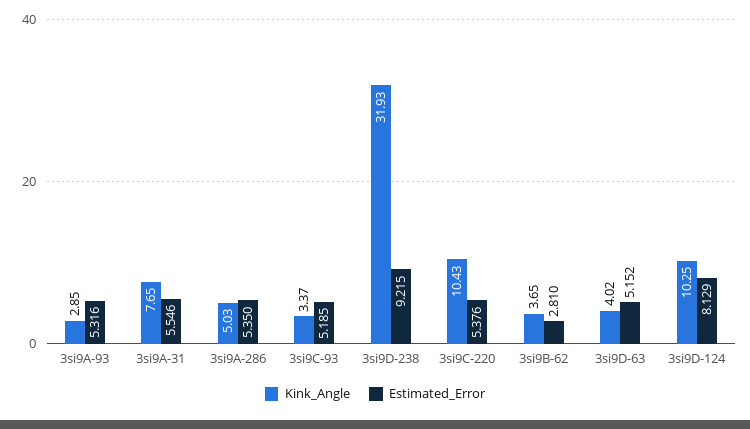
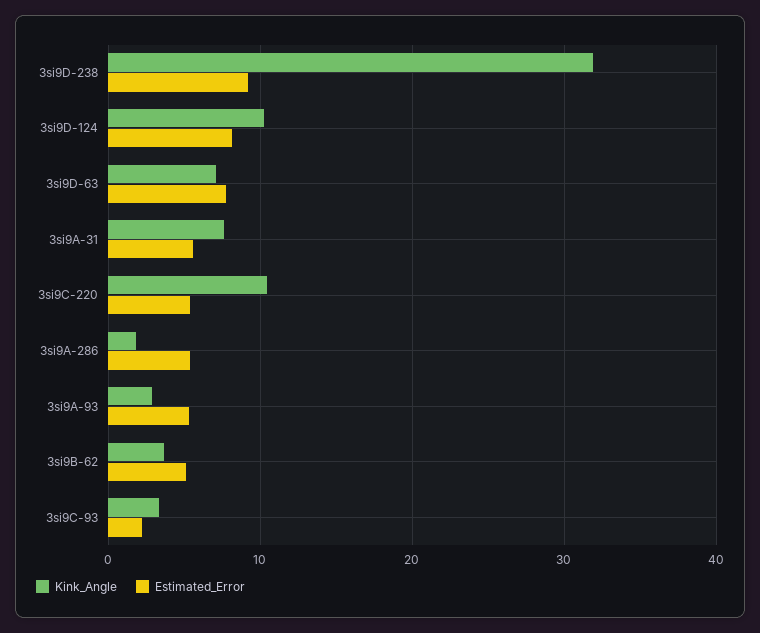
Kink_Angle, 3si9A-286: 5.03 -> 2
Estimated_Error, 3si9C-93: 5.185 -> 2
Estimated_Error, 3si9B-62: 2.81 -> 5
Kink_Angle, 3si9D-63: 4.02 -> 7
Estimated_Error, 3si9D-63: 5.152 -> 8

